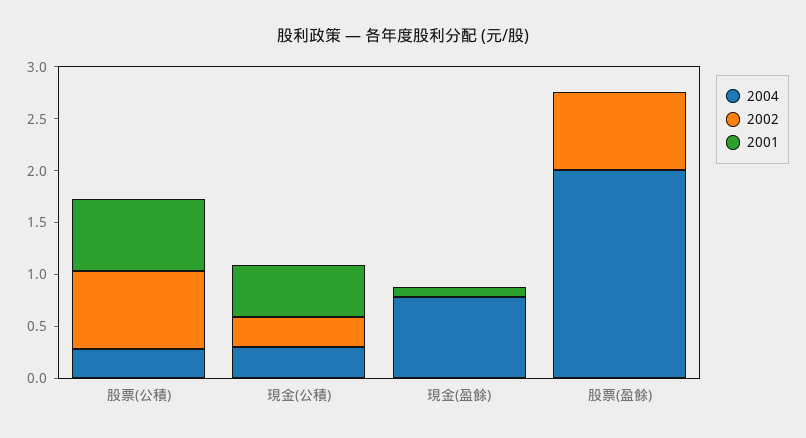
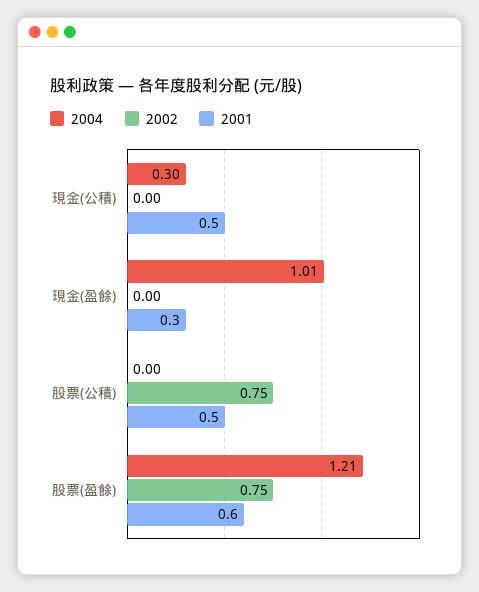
2004, 股票(公積): 0.3 -> 0
2001, 股票(公積): 0.7 -> 0.5
2002, 現金(公積): 0.3 -> 0
2004, 現金(盈餘): 0.8 -> 1.01
2001, 現金(盈餘): 0.1 -> 0.3
2004, 股票(盈餘): 2 -> 1.21
2001, 股票(盈餘): 0 -> 0.6

